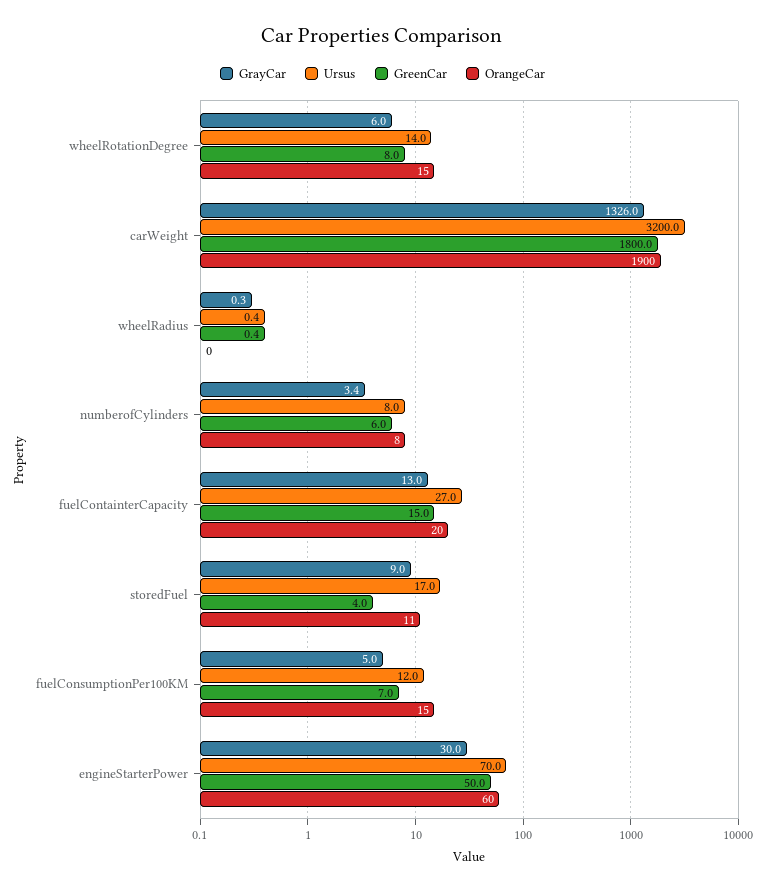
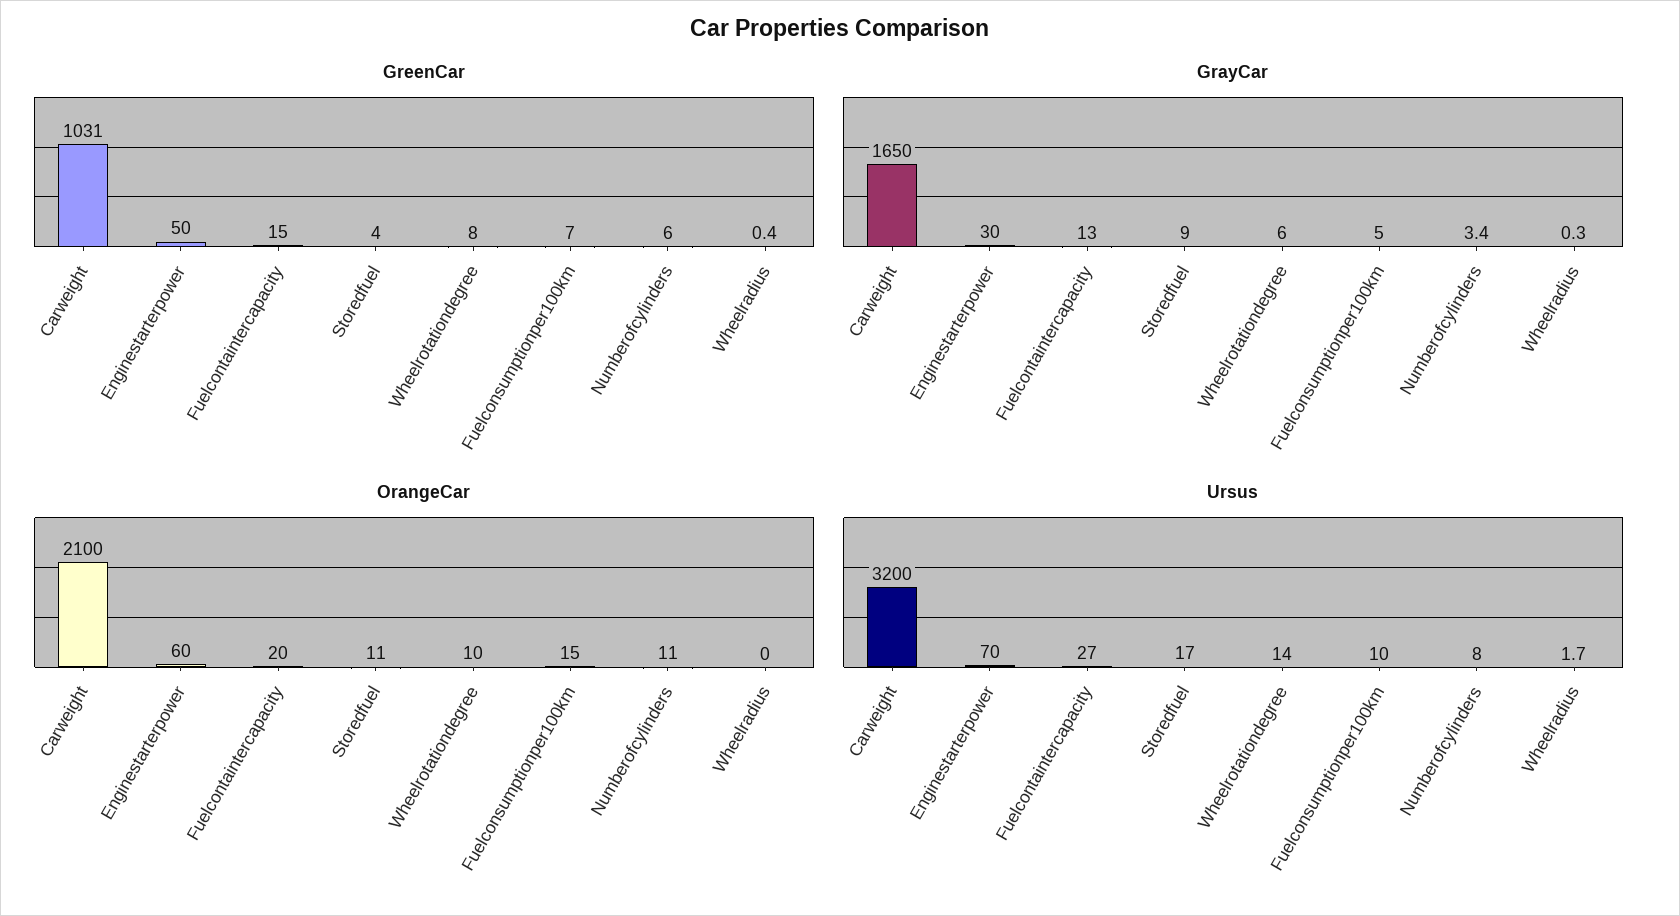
OrangeCar, wheelRotationDegree: 15 -> 10
GrayCar, carWeight: 1326 -> 1650
GreenCar, carWeight: 1800 -> 1031
OrangeCar, carWeight: 1900 -> 2100
Ursus, wheelRadius: 0.4 -> 1.7
OrangeCar, numberofCylinders: 8 -> 11
Ursus, fuelConsumptionPer100KM: 12 -> 10

